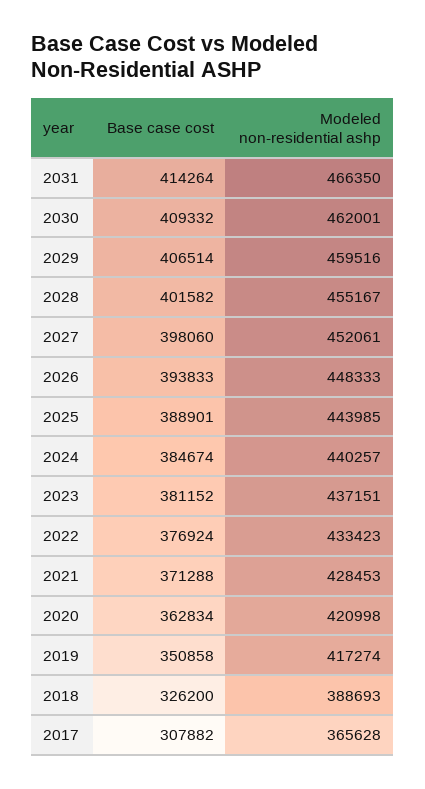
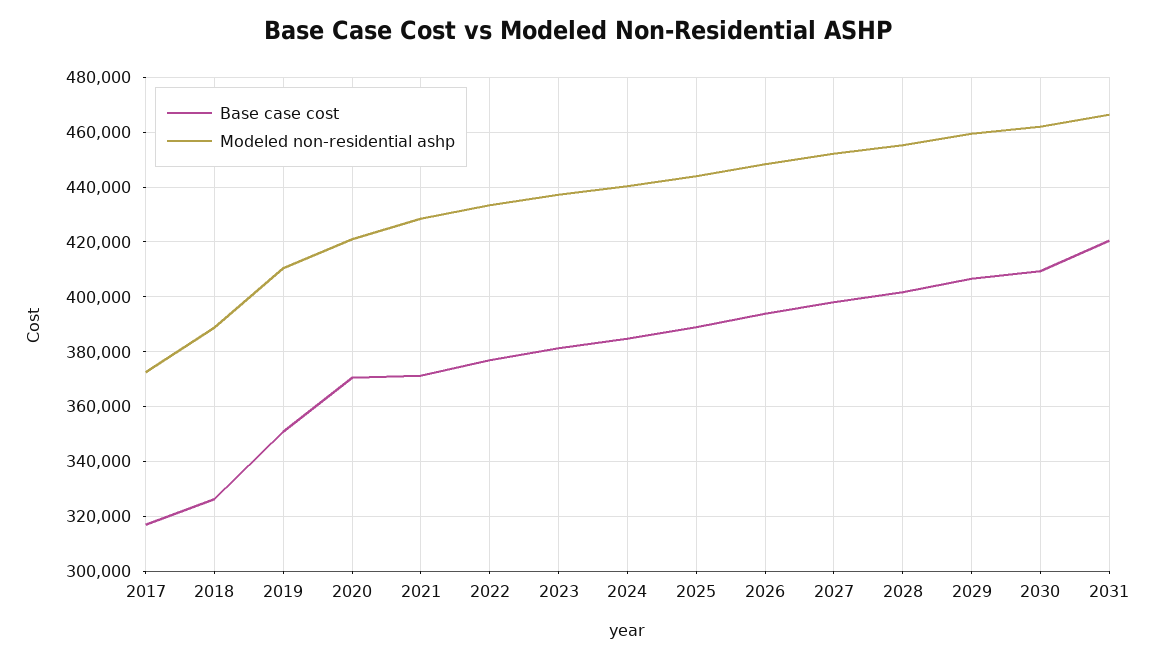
Base case cost, 2031: 414264 -> 420000
Base case cost, 2020: 362834 -> 370000
Modeled non-residential ashp, 2019: 417274 -> 410000
Base case cost, 2017: 307882 -> 317500
Modeled non-residential ashp, 2017: 365628 -> 372500

